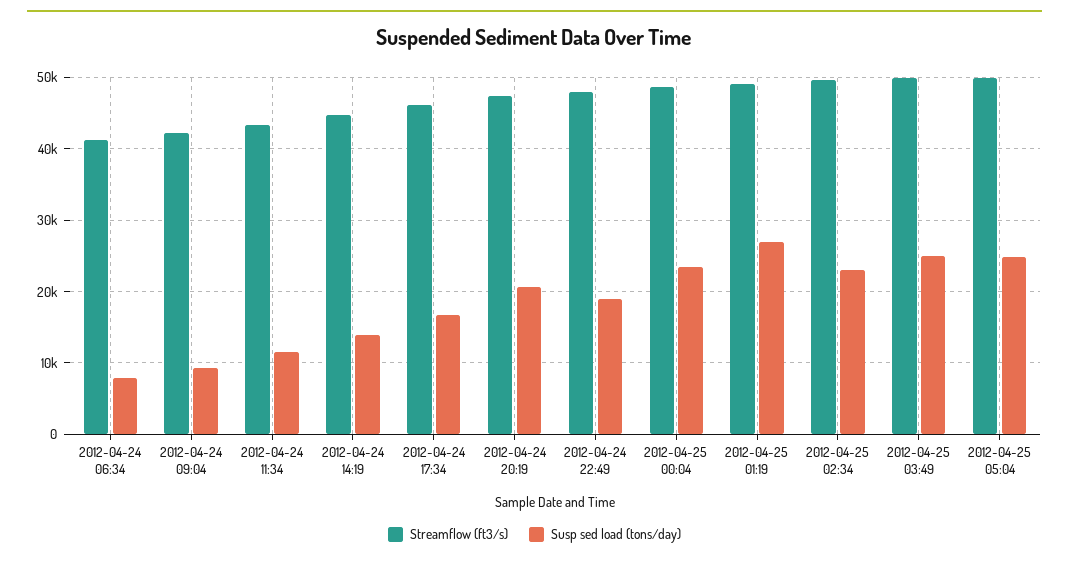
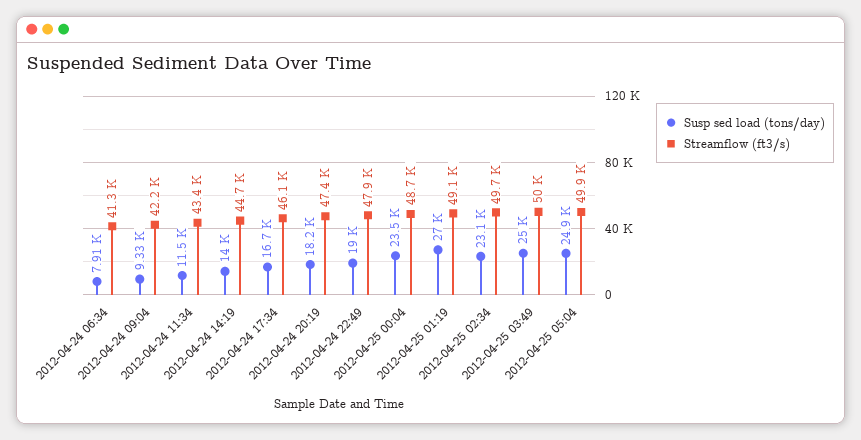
Susp sed load (tons/day), 2012-04-24 20:19: 21000 -> 18200

